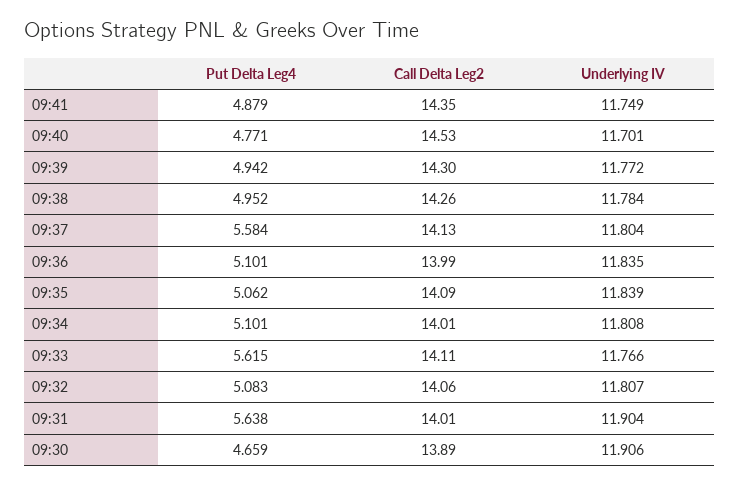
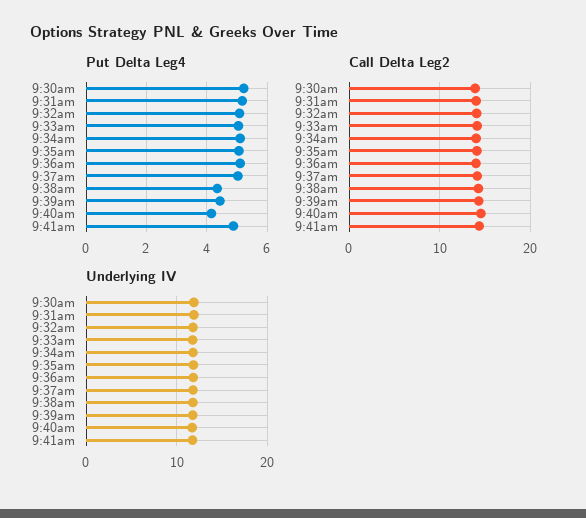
Put Delta Leg4, 09:40: 4.771 -> 4.2
Put Delta Leg4, 09:39: 4.942 -> 4.4
Put Delta Leg4, 09:38: 4.952 -> 4.4
Put Delta Leg4, 09:37: 5.584 -> 5
Put Delta Leg4, 09:33: 5.615 -> 5
Put Delta Leg4, 09:31: 5.638 -> 5.2
Put Delta Leg4, 09:30: 4.659 -> 5.2

